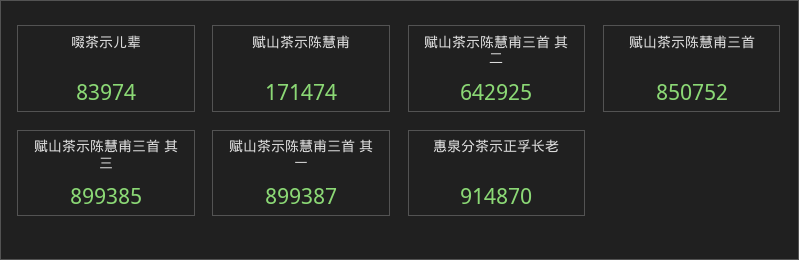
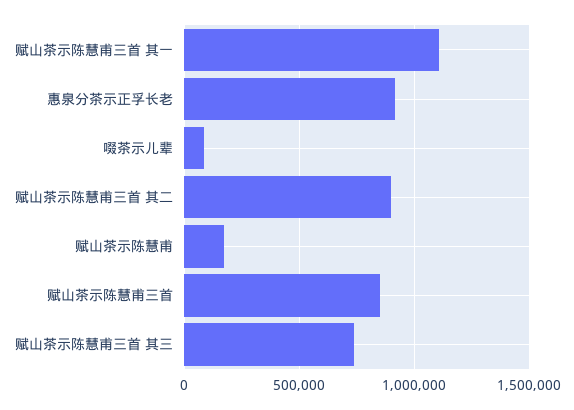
赋山茶示陈慧甫三首 其二: 642925 -> 900000
赋山茶示陈慧甫三首 其三: 899385 -> 750000
赋山茶示陈慧甫三首 其一: 899387 -> 1100000

